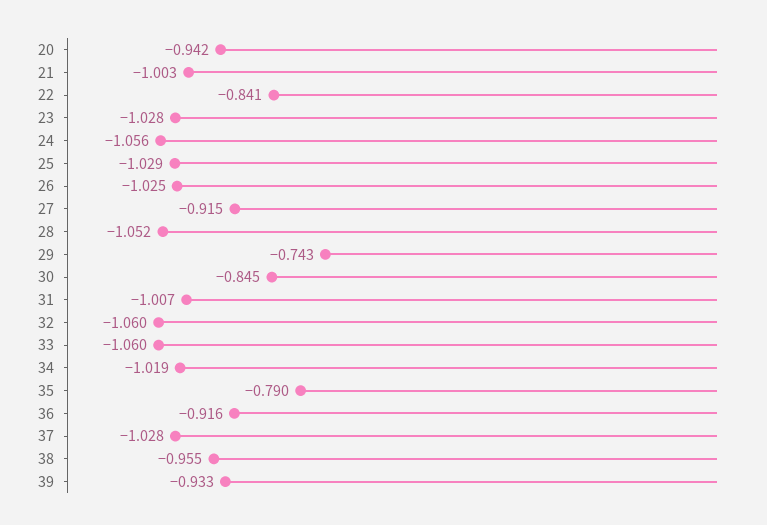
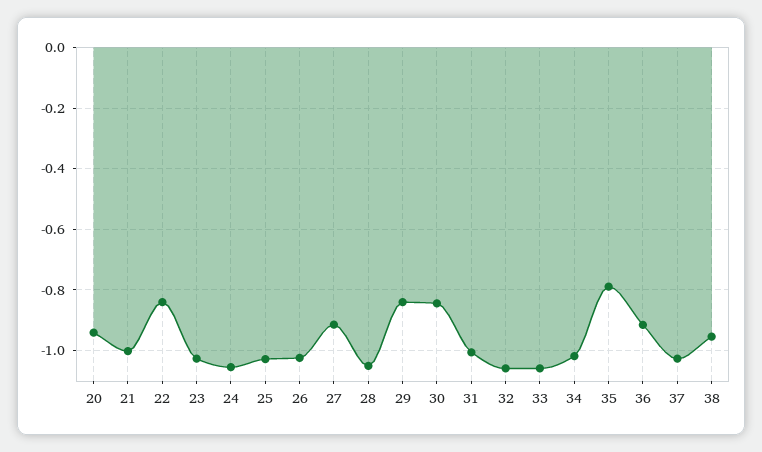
29: -0.743 -> -0.84
39: -0.933 -> none

